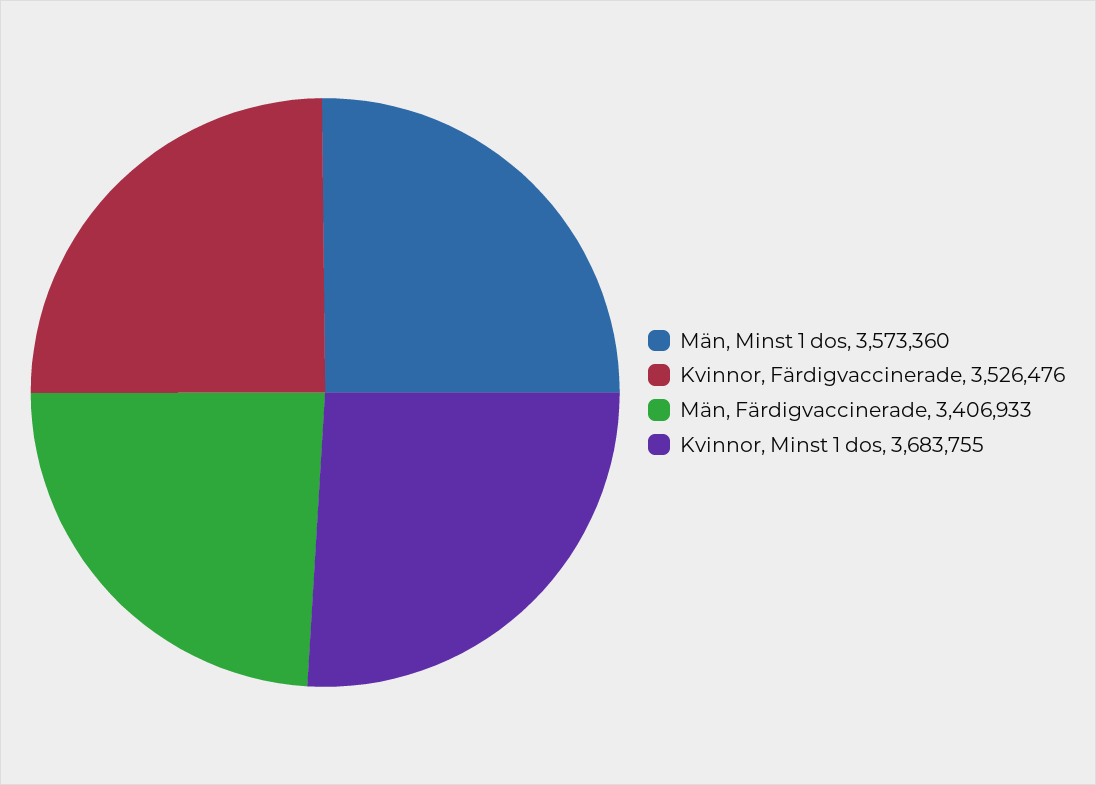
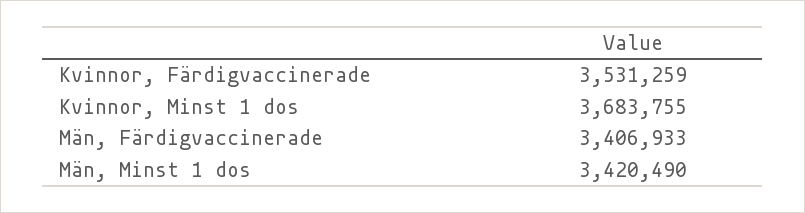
Män, Minst 1 dos: 3573360 -> 3420490
Kvinnor, Färdigvaccinerade: 3526476 -> 3531259

